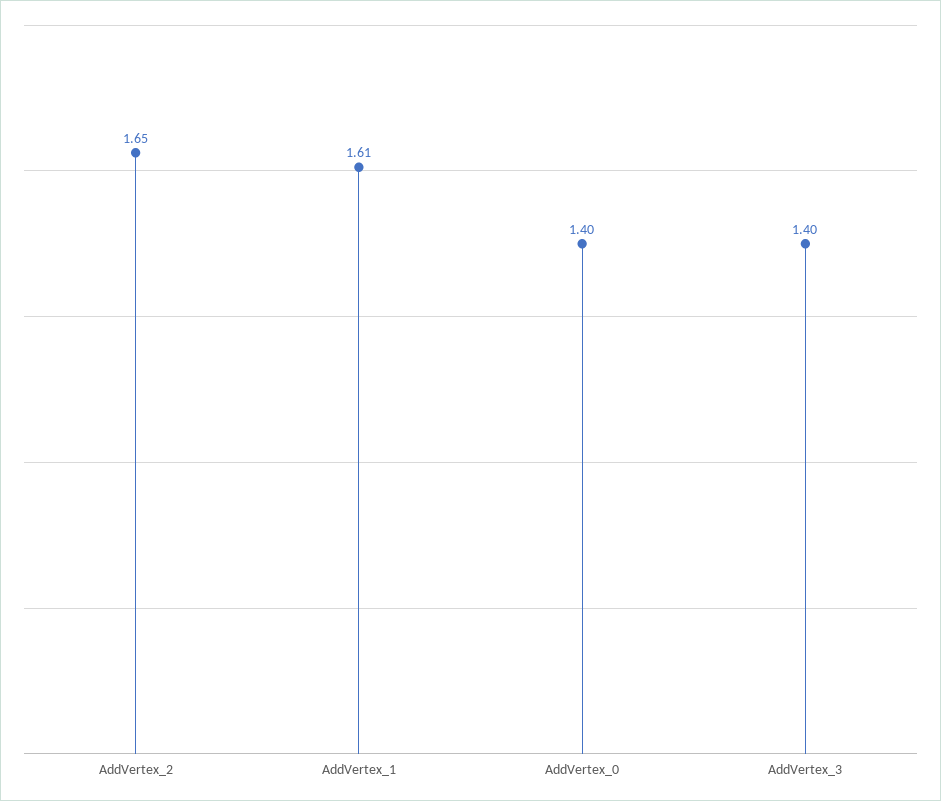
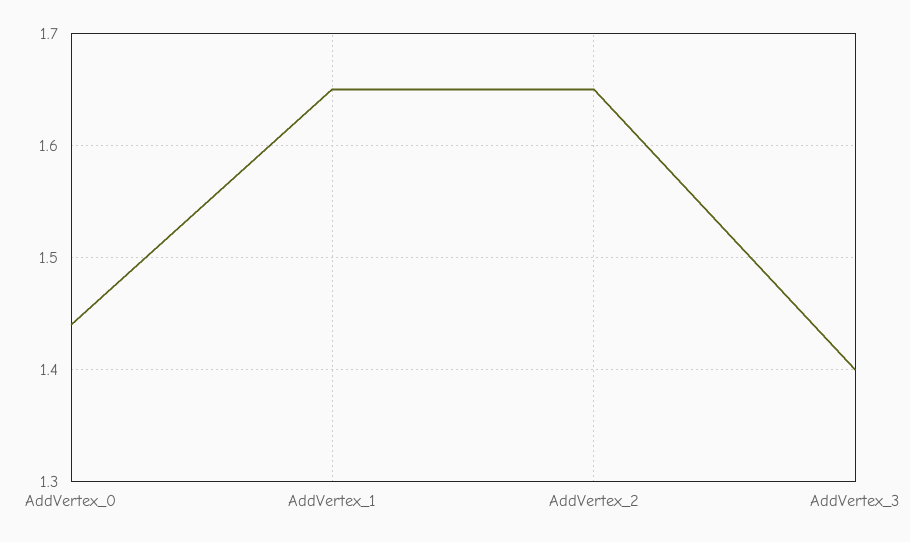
AddVertex_1: 1.61 -> 1.65
AddVertex_0: 1.4 -> 1.44

